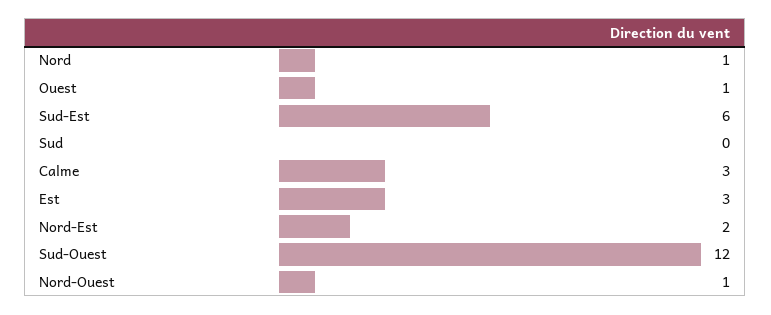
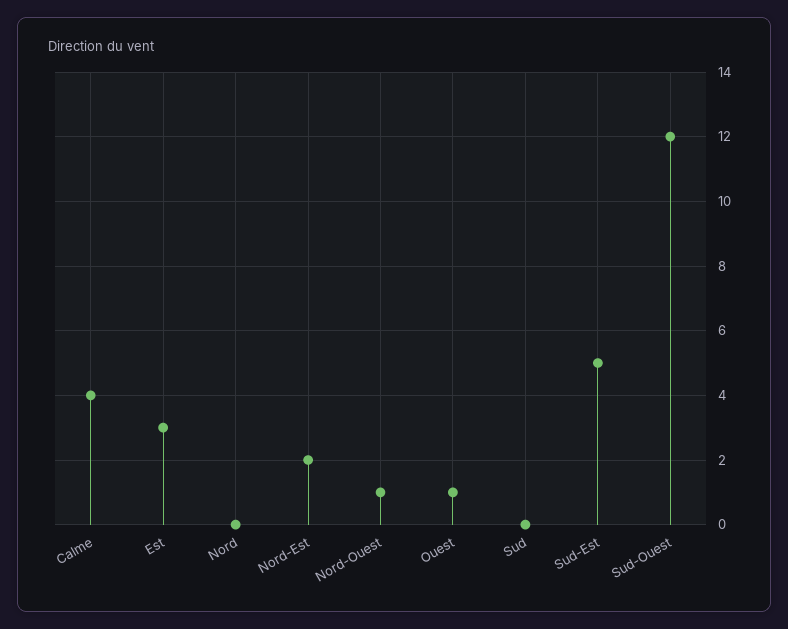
Nord: 1 -> 0
Sud-Est: 6 -> 5
Calme: 3 -> 4

